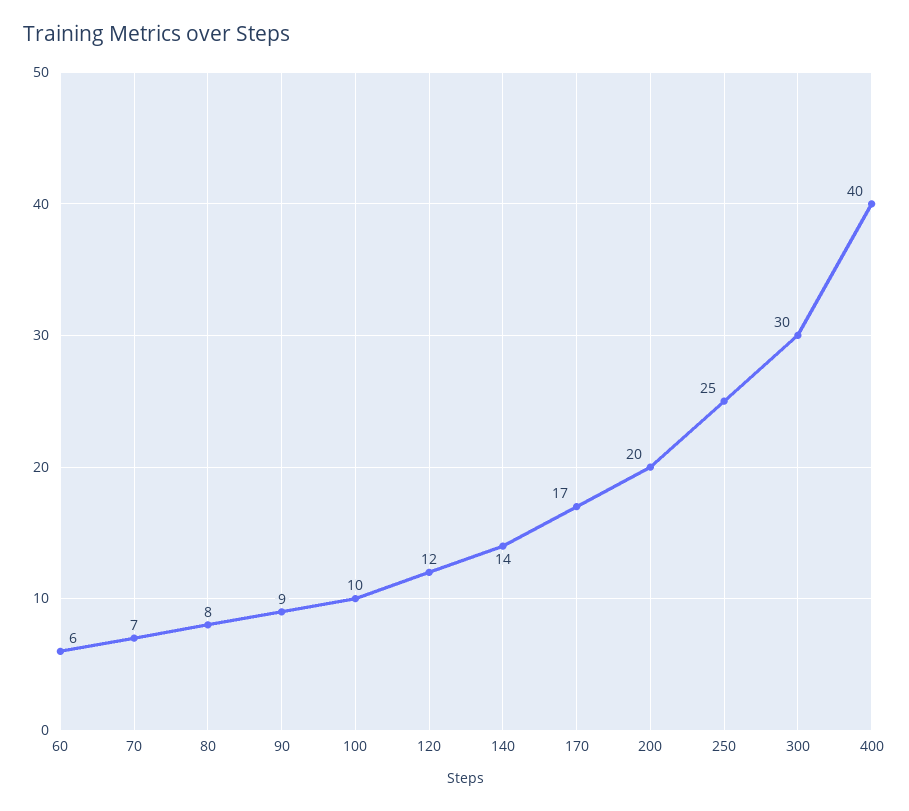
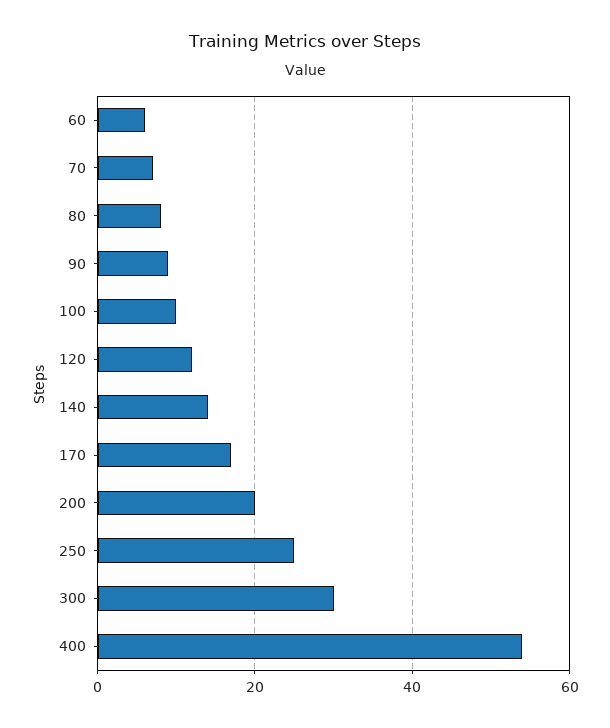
400: 40 -> 55

